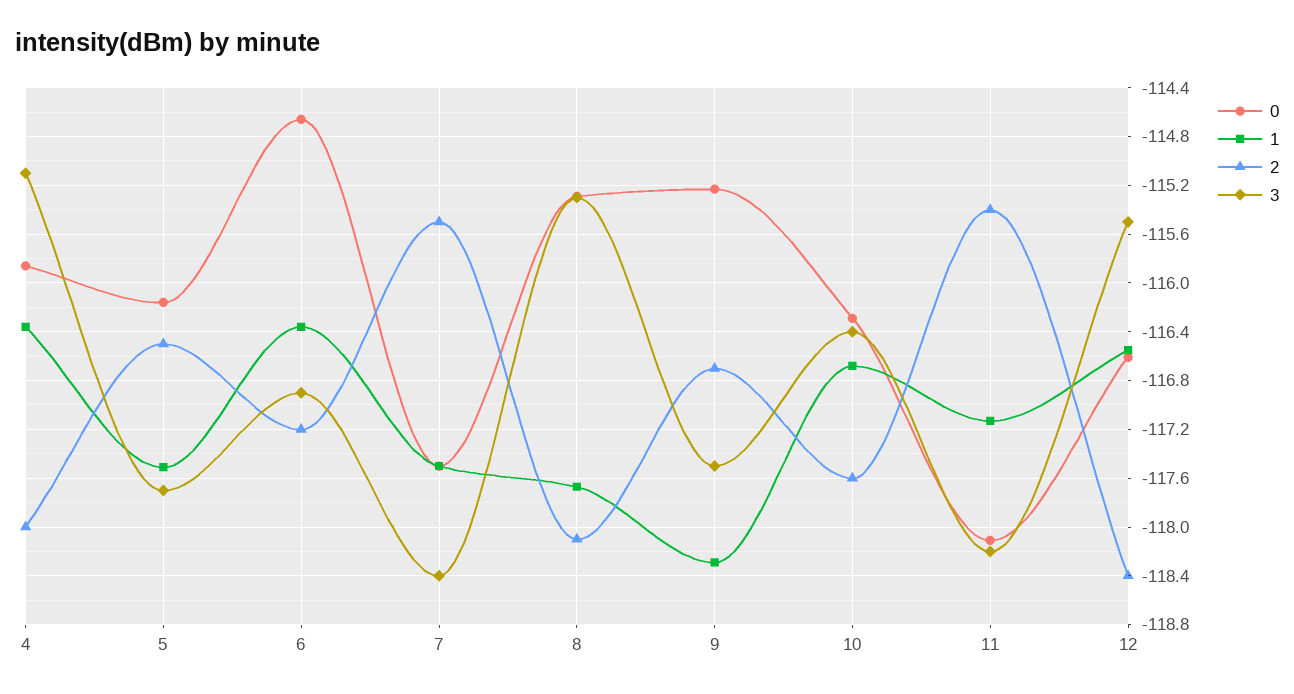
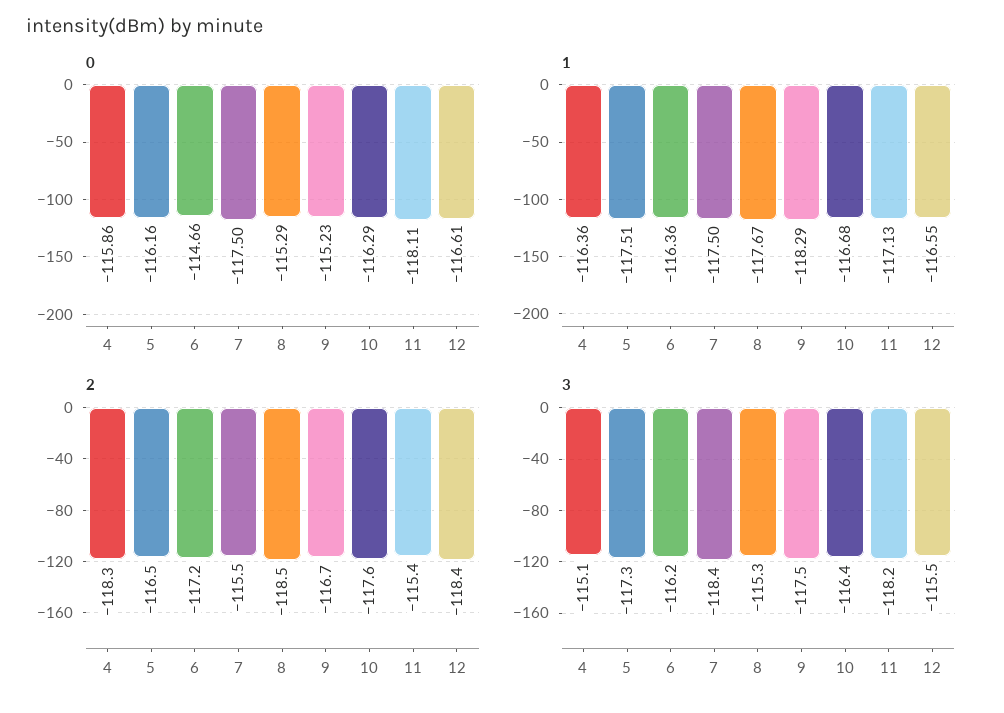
2, 4: -118 -> -118.3
3, 5: -117.7 -> -117.3
3, 6: -116.9 -> -116.2
2, 8: -118.1 -> -118.5

